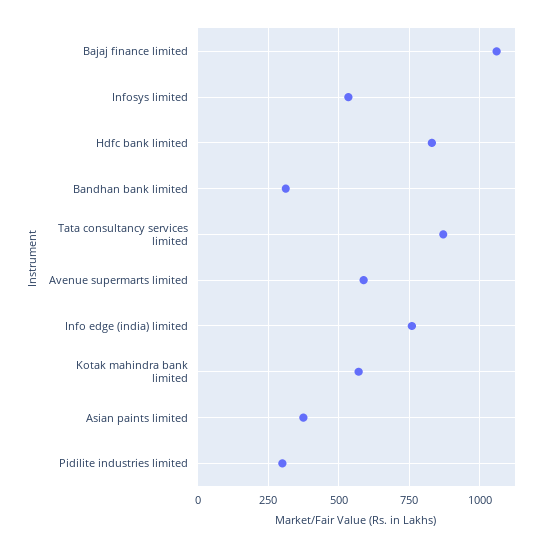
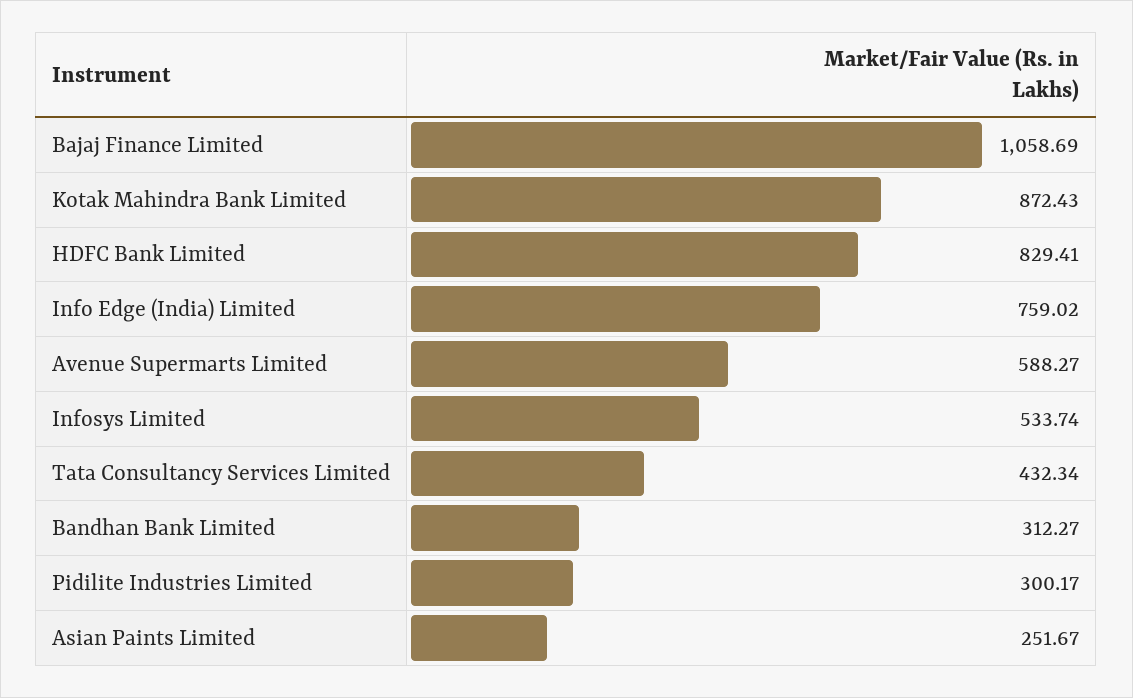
Tata consultancy services limited: 875 -> 432.34
Kotak mahindra bank limited: 575 -> 872.43
Asian paints limited: 375 -> 251.67

